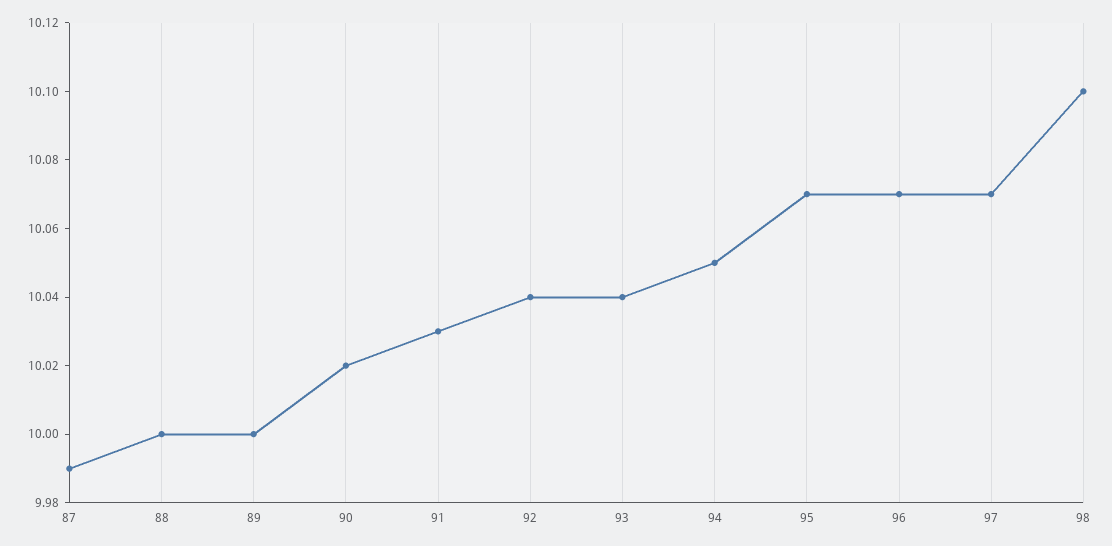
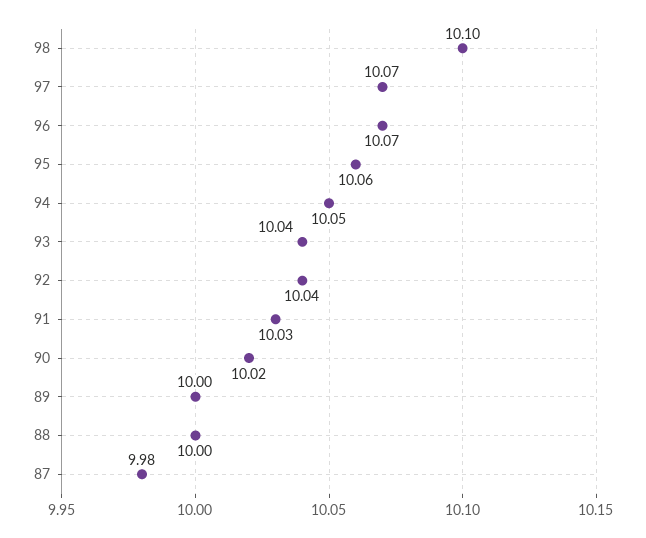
87: 9.99 -> 9.98
95: 10.07 -> 10.06

